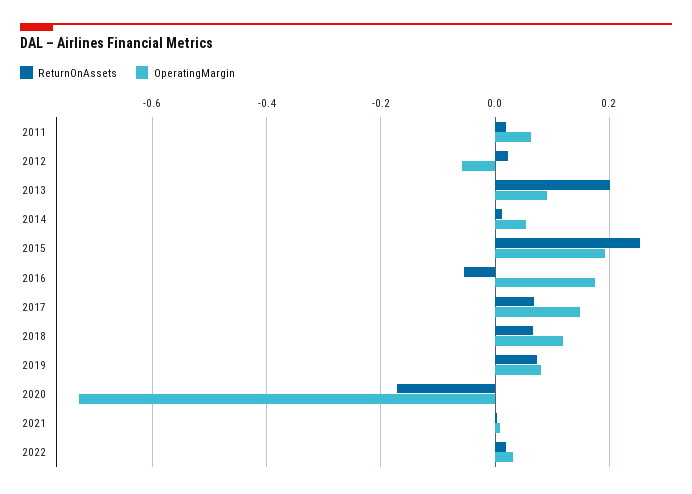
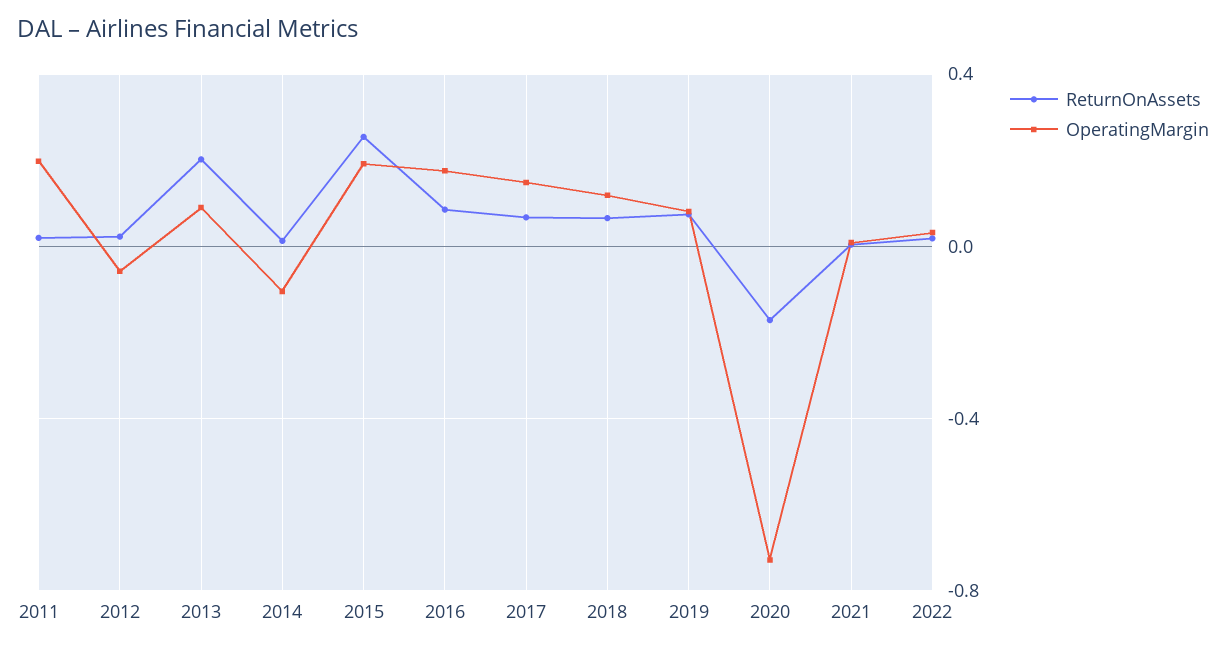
OperatingMargin, 2011: 0.06 -> 0.2
OperatingMargin, 2014: 0.06 -> -0.1
ReturnOnAssets, 2016: -0.06 -> 0.1

